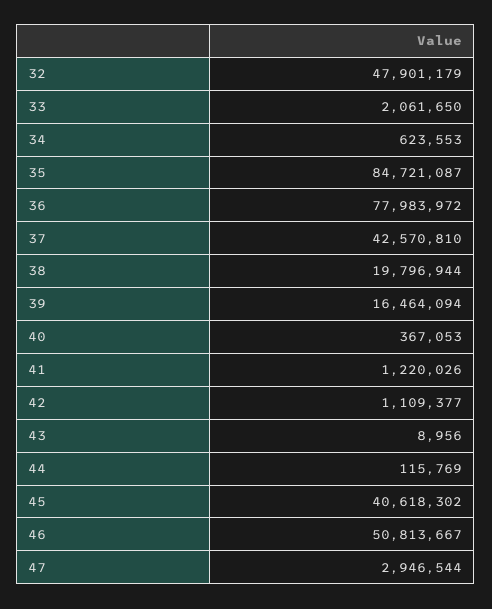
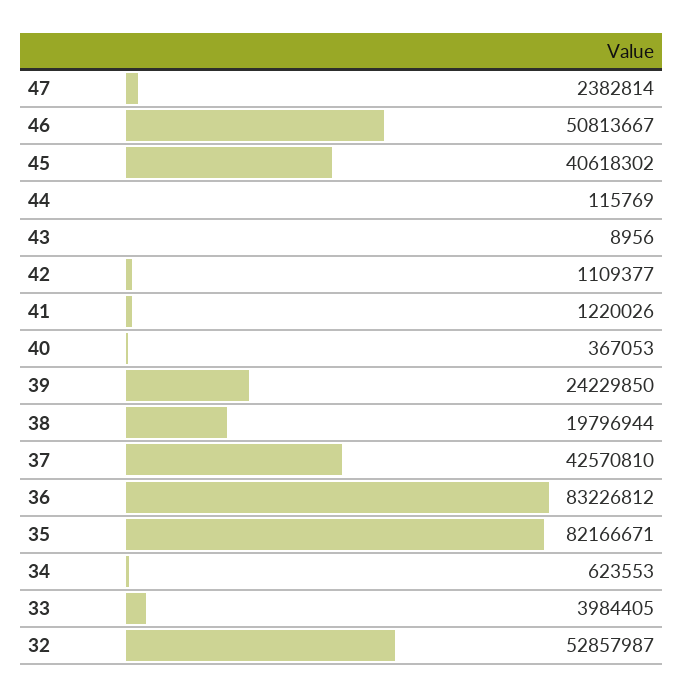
32: 47901179 -> 52857987
33: 2061650 -> 3984405
35: 84721087 -> 82166671
36: 77983972 -> 83226812
39: 16464094 -> 24229850
47: 2946544 -> 2382814

